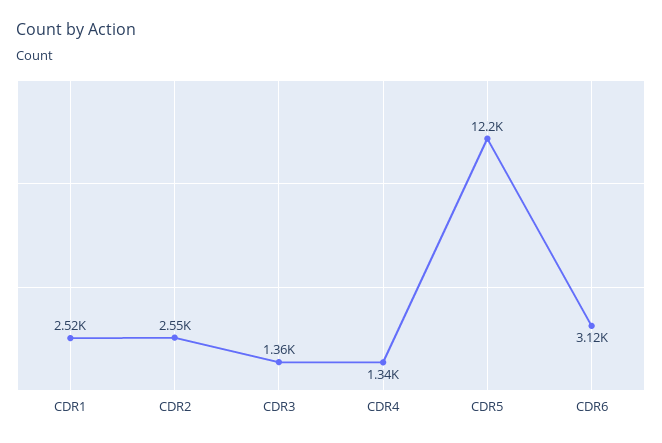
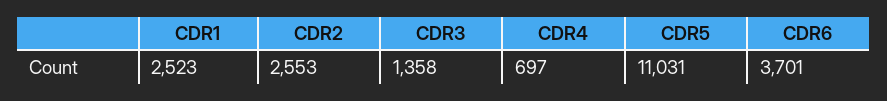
CDR4: 1340 -> 697
CDR5: 12200 -> 11031
CDR6: 3120 -> 3701

